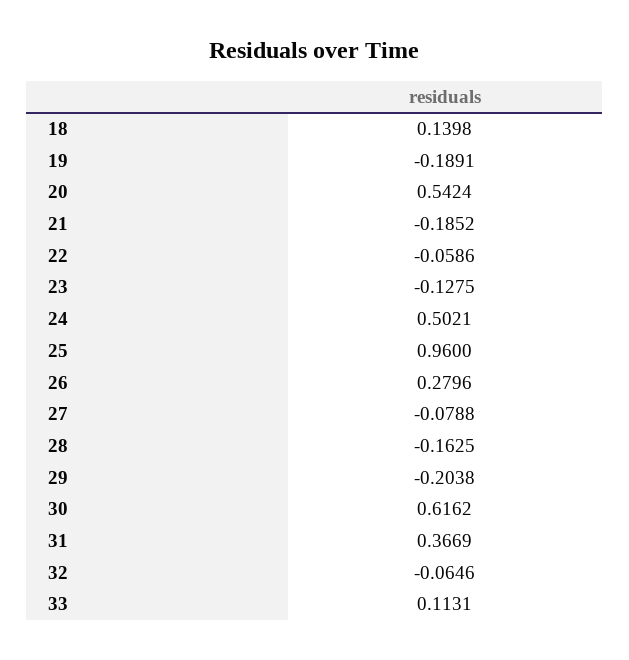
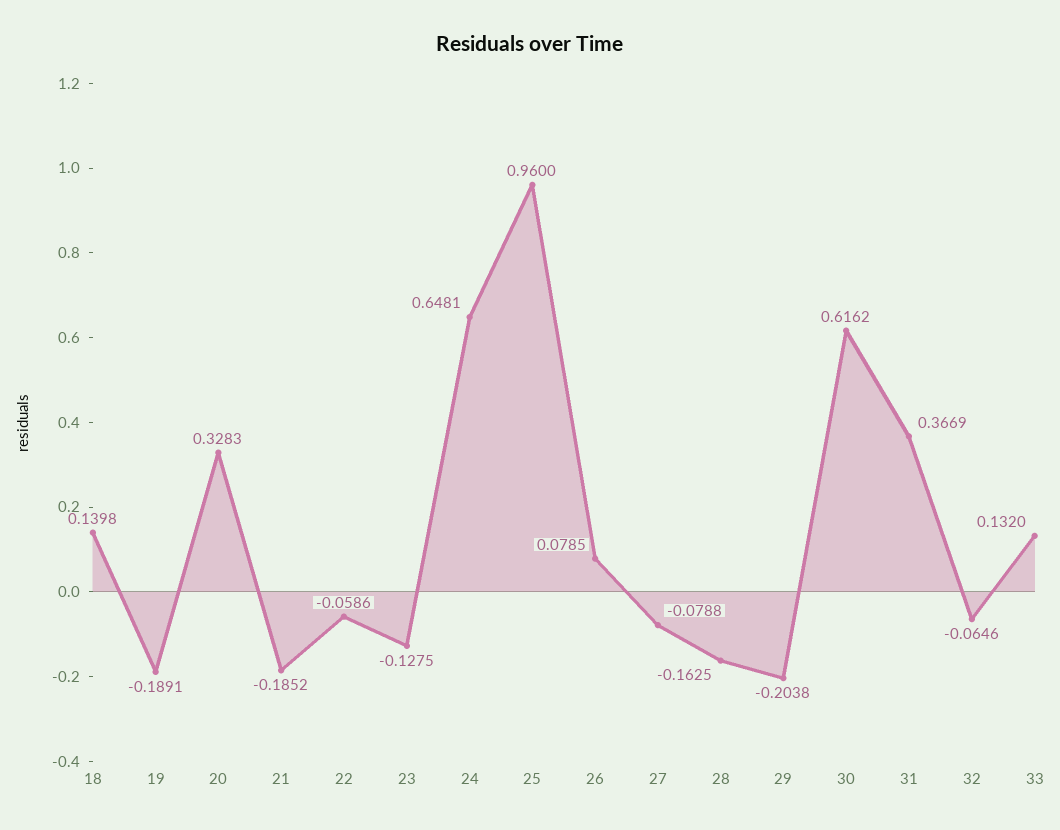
20: 0.5424 -> 0.3283
24: 0.5021 -> 0.6481
26: 0.2796 -> 0.0785
33: 0.1131 -> 0.132

